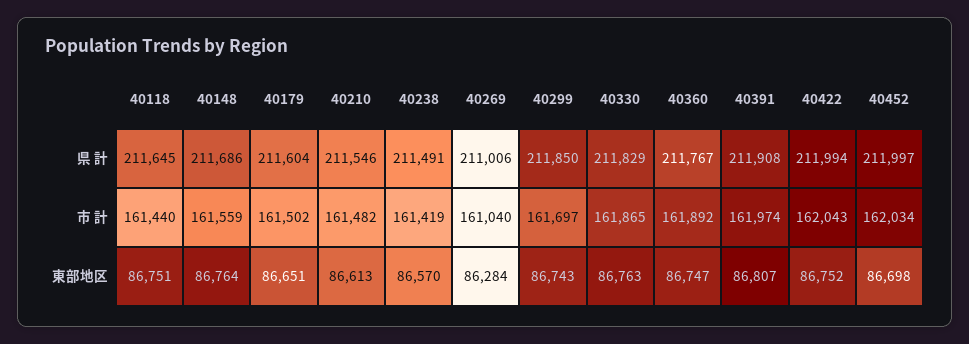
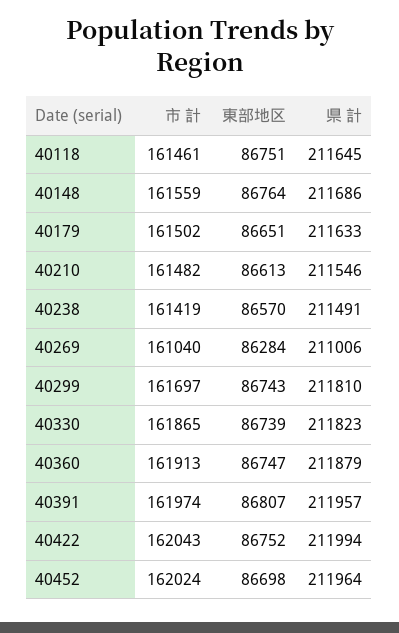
40179, 県 計: 211604 -> 211633
40299, 県 計: 211850 -> 211810
40330, 県 計: 211829 -> 211823
40360, 県 計: 211767 -> 211879
40391, 県 計: 211908 -> 211957
40452, 県 計: 211997 -> 211964
40118, 市 計: 161440 -> 161461
40360, 市 計: 161892 -> 161913
40452, 市 計: 162034 -> 162024
40330, 東部地区: 86763 -> 86739

